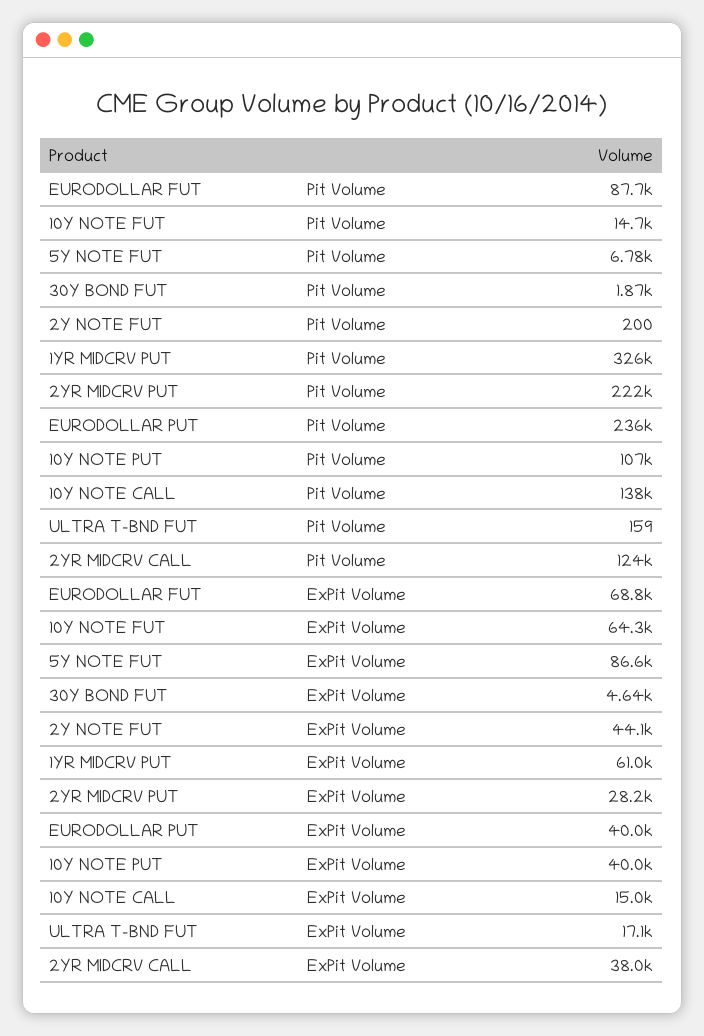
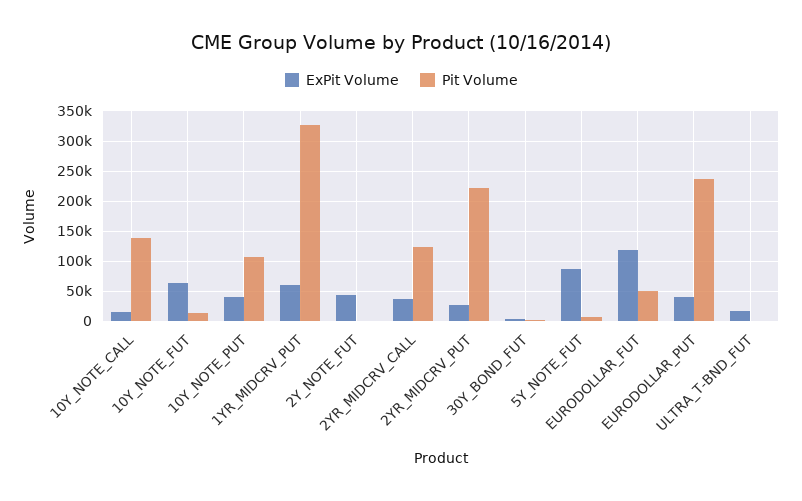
Pit Volume, EURODOLLAR FUT: 87700 -> 50000
ExPit Volume, EURODOLLAR FUT: 68800 -> 120000

